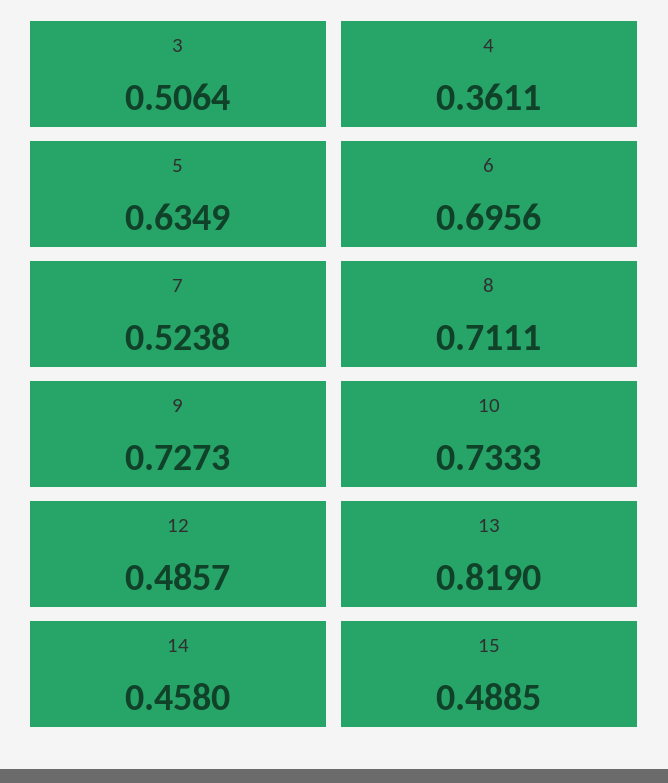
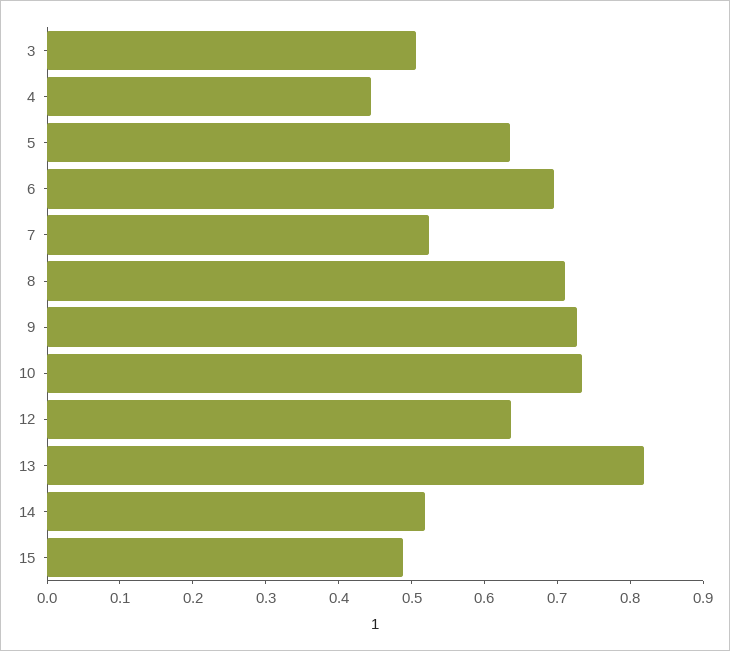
4: 0.3611 -> 0.44
12: 0.4857 -> 0.64
14: 0.458 -> 0.52

